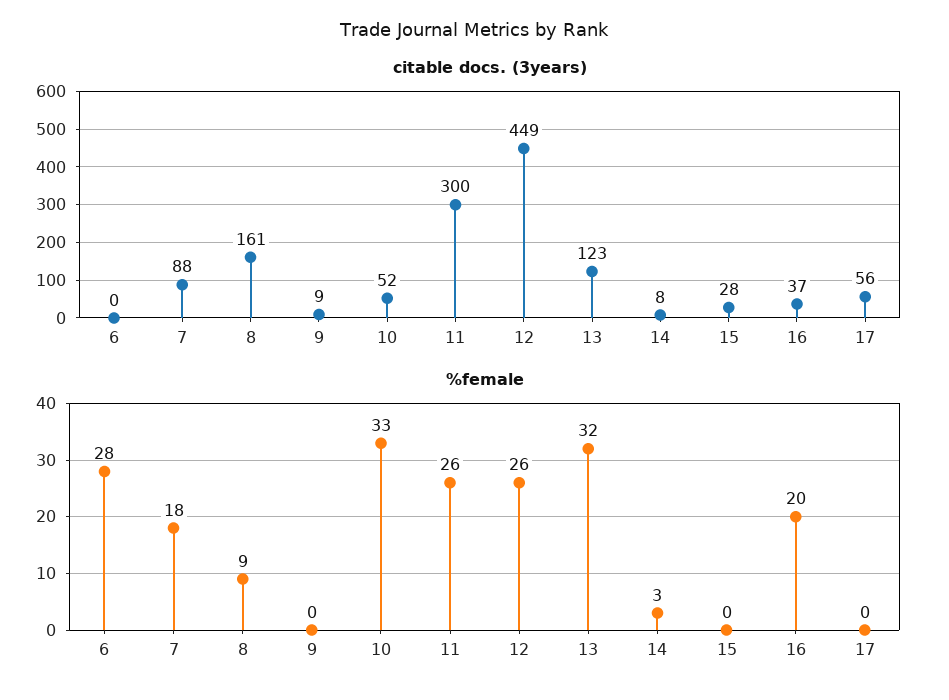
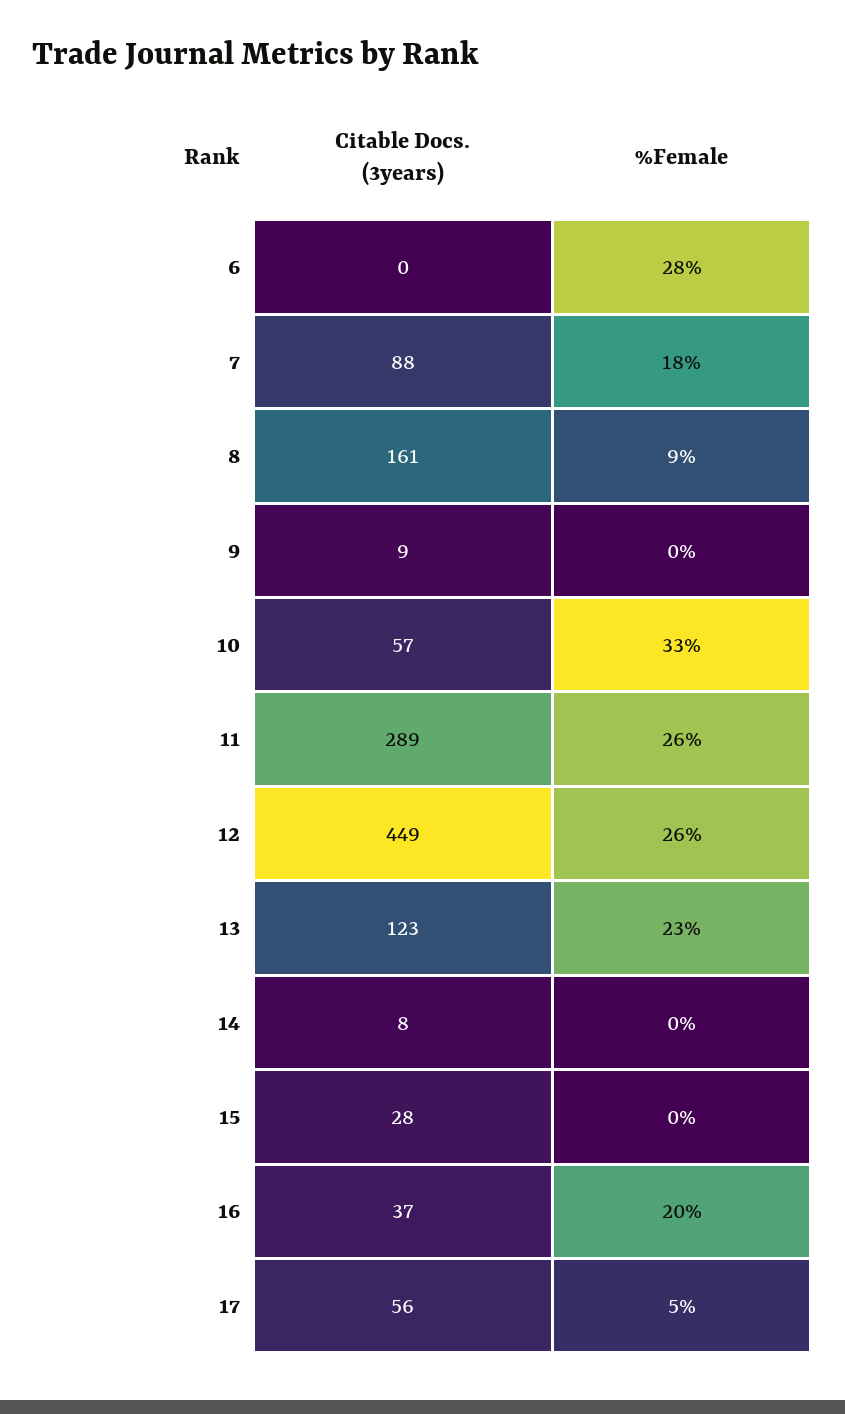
citable docs. (3years), 10: 52 -> 57
citable docs. (3years), 11: 300 -> 289
%female, 13: 32 -> 23
%female, 14: 3 -> 0
%female, 17: 0 -> 5

